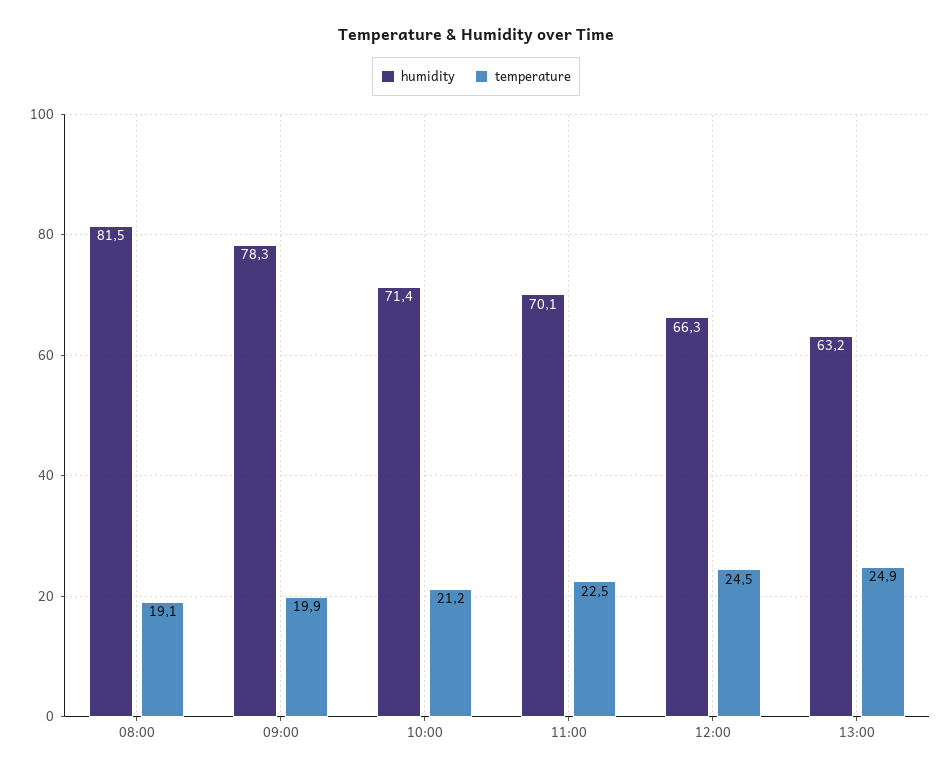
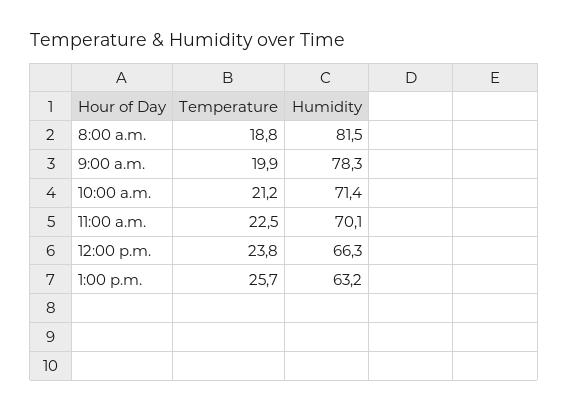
temperature, 08:00: 19.1 -> 18.8
temperature, 12:00: 24.5 -> 23.8
temperature, 13:00: 24.9 -> 25.7

